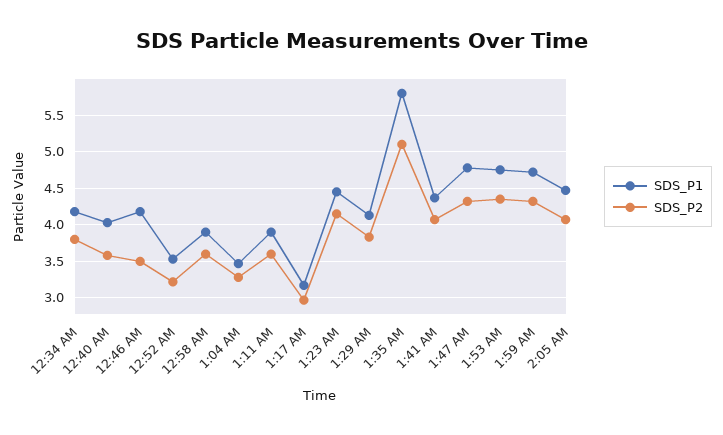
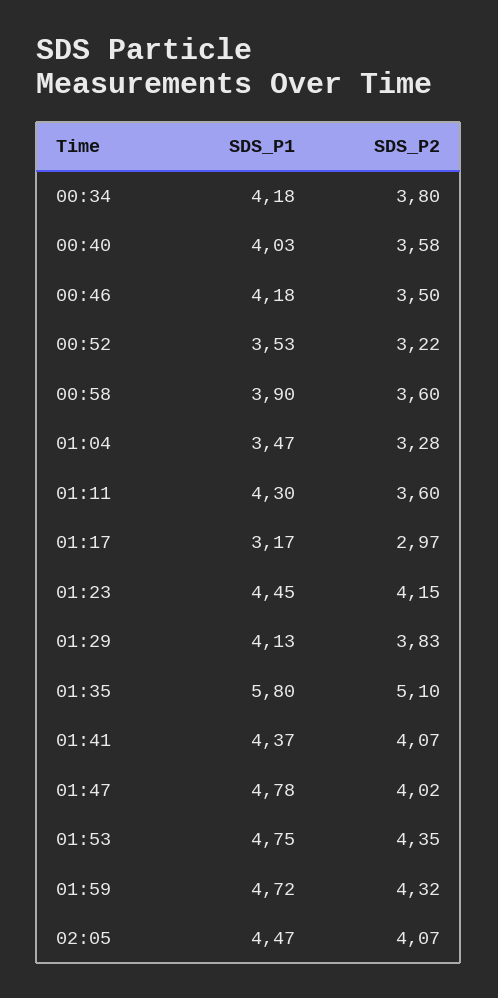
SDS_P1, 1:11 AM: 3.9 -> 4.3
SDS_P2, 1:47 AM: 4.3 -> 4.02

